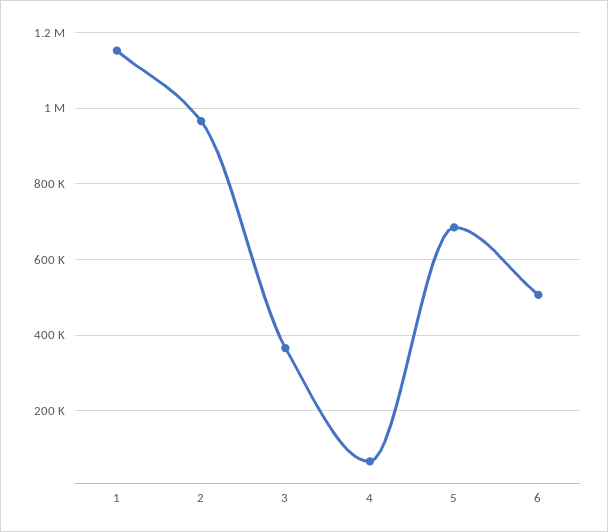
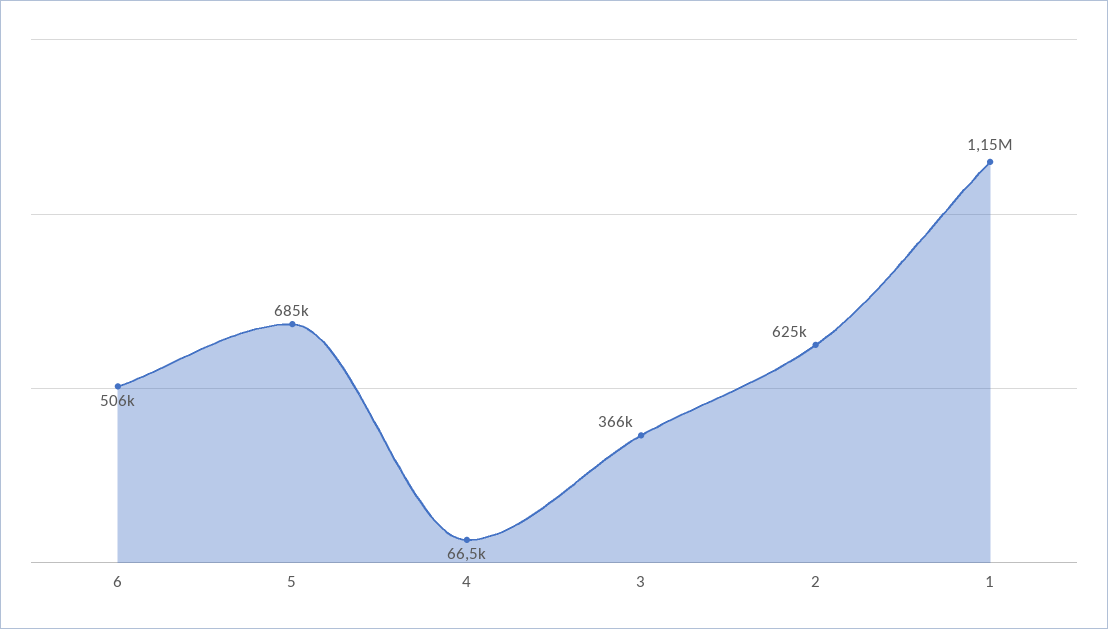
2: 960000 -> 625000

